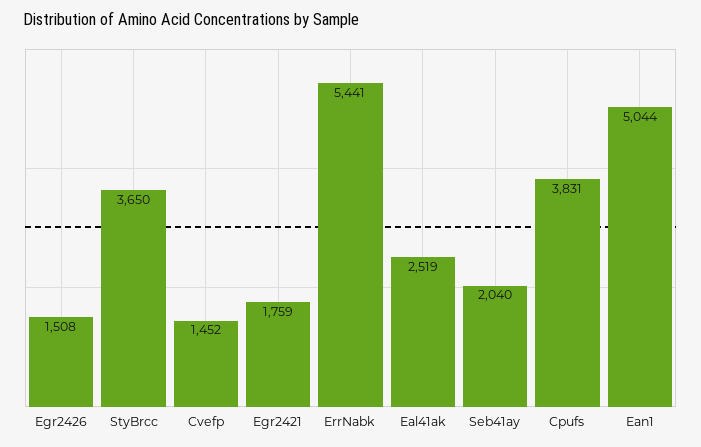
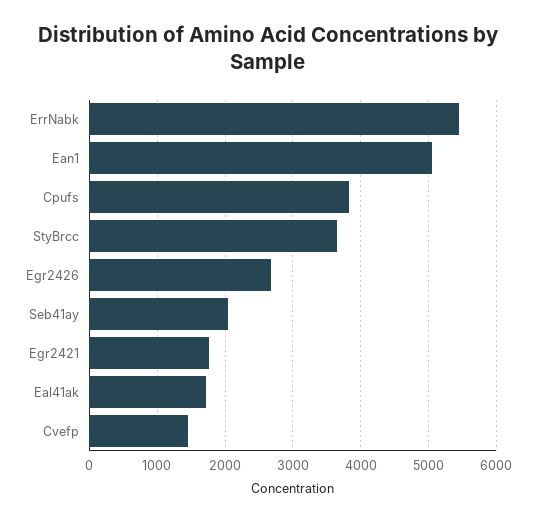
Egr2426: 1508 -> 2700
Eal41ak: 2519 -> 1700

